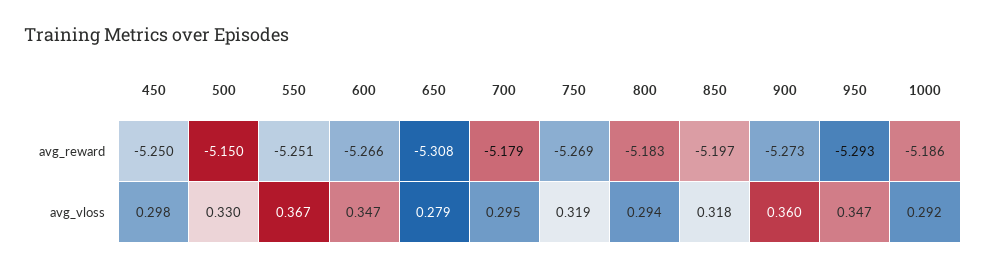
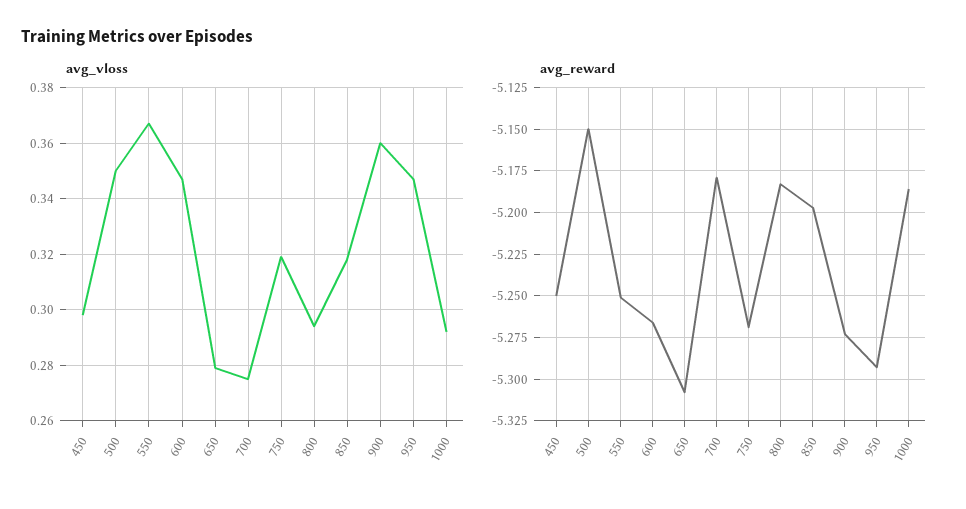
avg_vloss, 500: 0.33 -> 0.35
avg_vloss, 700: 0.295 -> 0.275

